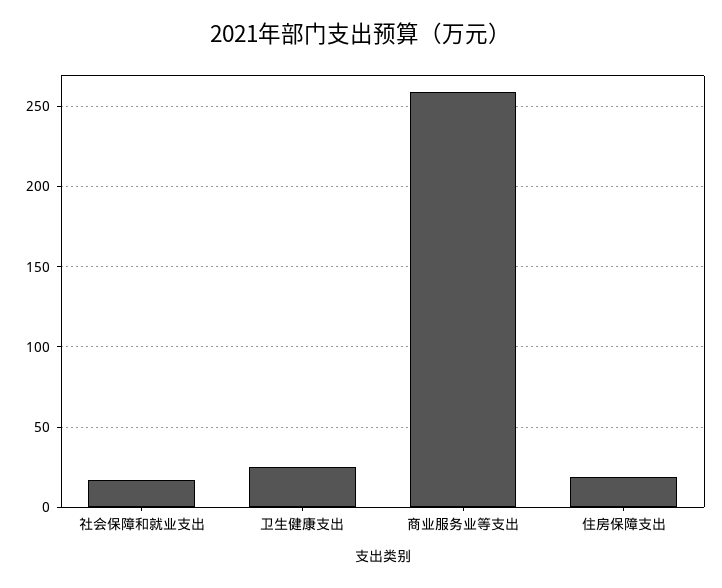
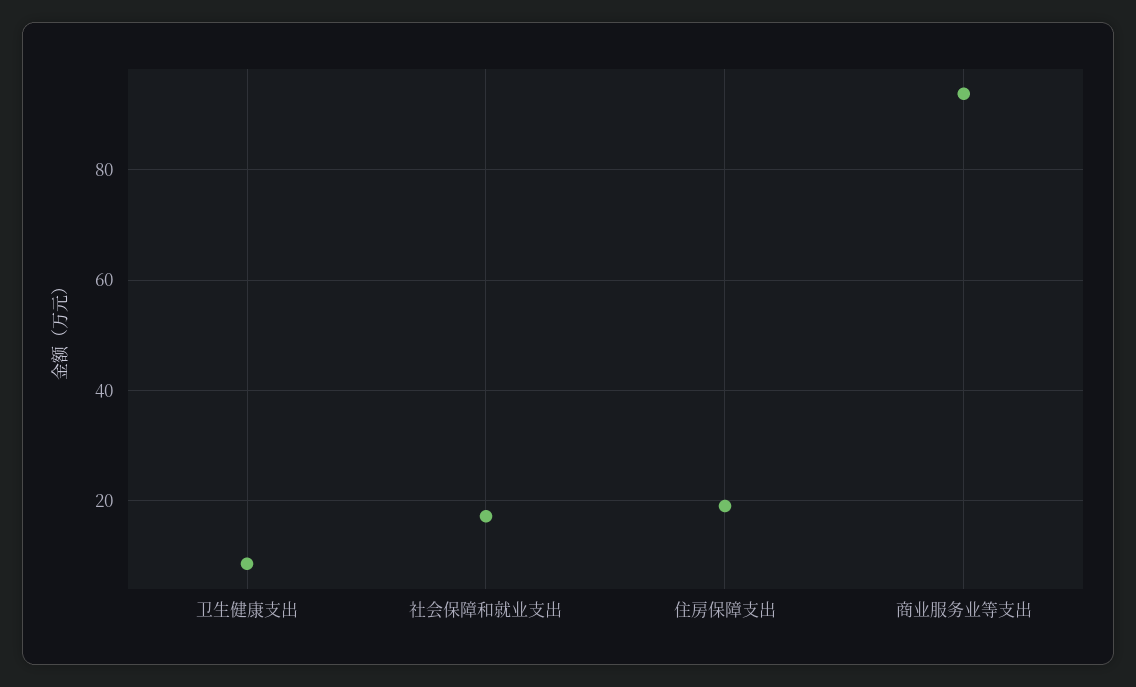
卫生健康支出: 25 -> 8
商业服务业等支出: 260 -> 94

